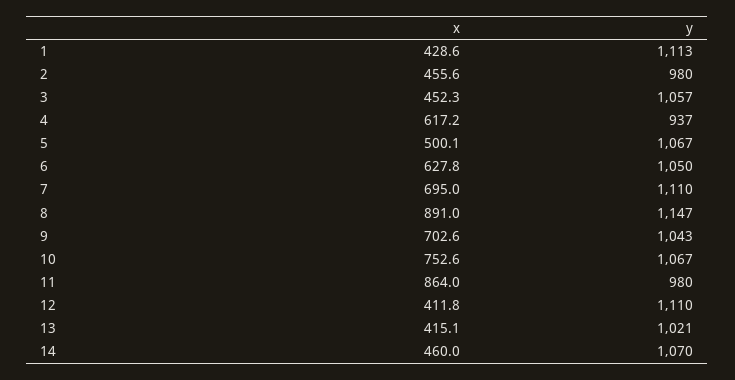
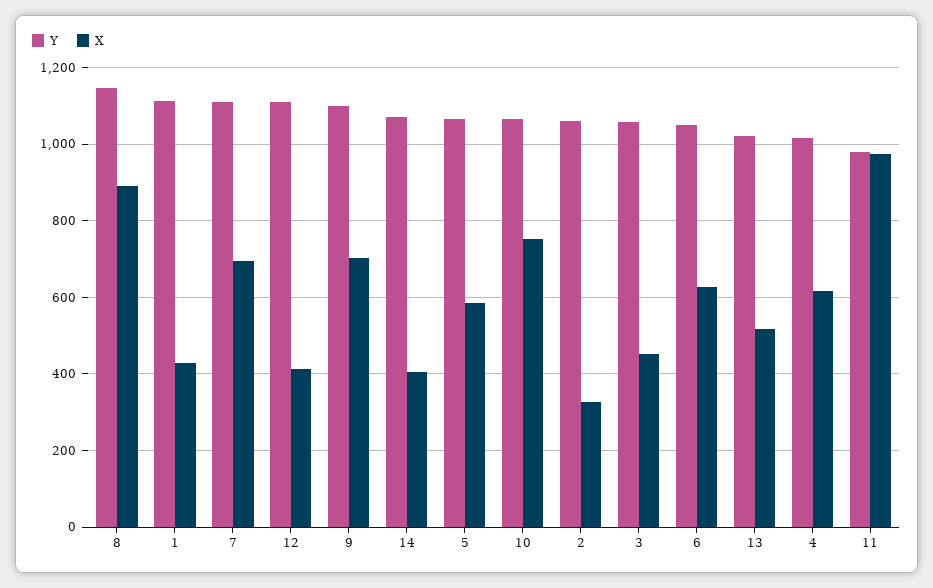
x, 2: 455.6 -> 320
y, 2: 980 -> 1060
y, 4: 937 -> 1020
x, 5: 500.1 -> 580
y, 9: 1043 -> 1100
x, 11: 864 -> 980
x, 13: 415.1 -> 520
x, 14: 460 -> 400

